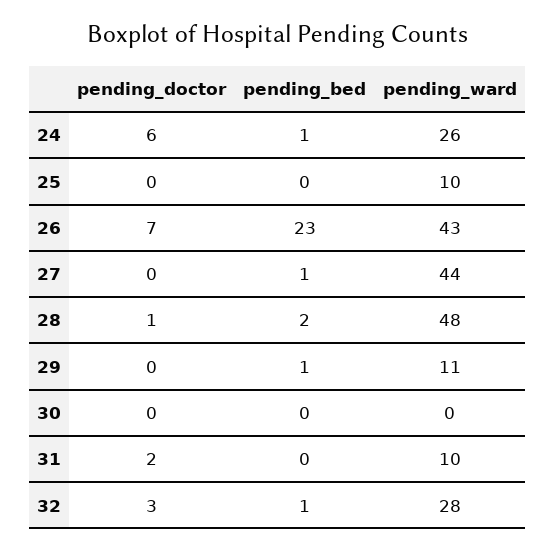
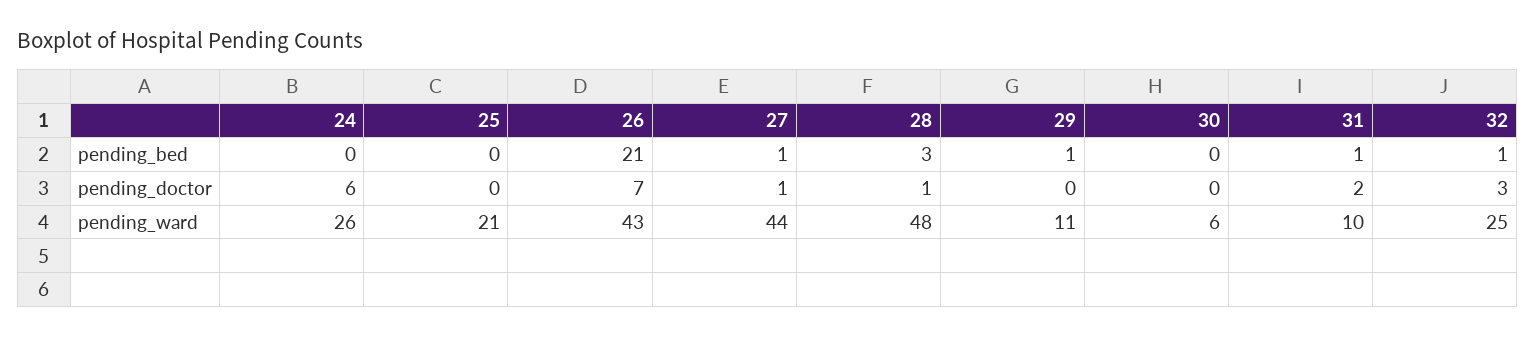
pending_bed, 24: 1 -> 0
pending_ward, 25: 10 -> 21
pending_bed, 26: 23 -> 21
pending_doctor, 27: 0 -> 1
pending_bed, 28: 2 -> 3
pending_ward, 30: 0 -> 6
pending_bed, 31: 0 -> 1
pending_ward, 32: 28 -> 25

